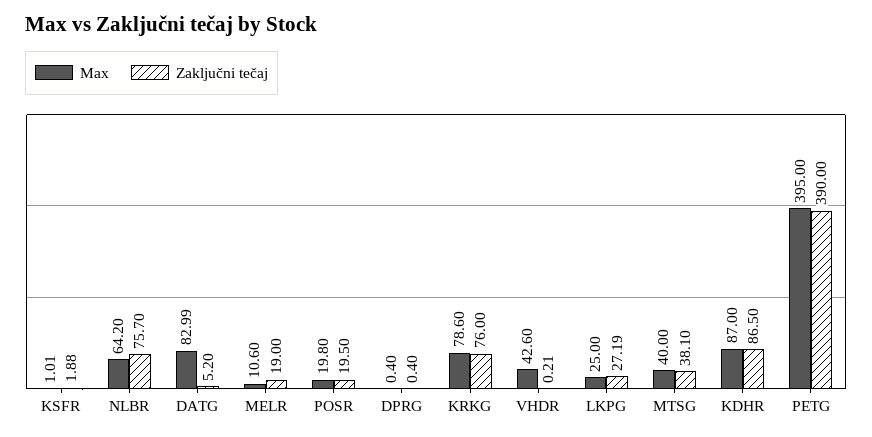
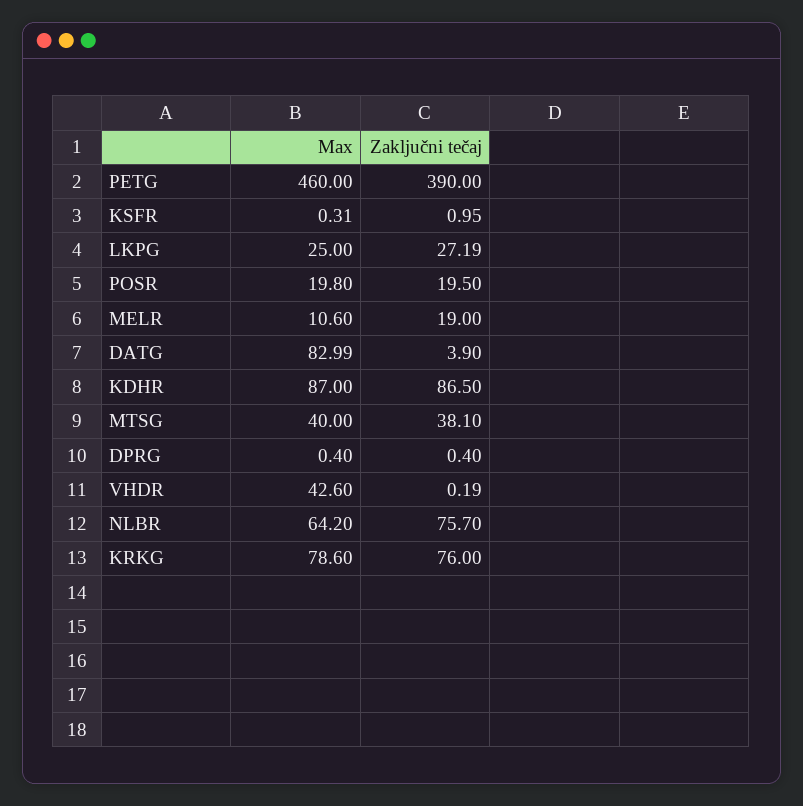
Max, KSFR: 1.01 -> 0.31
Zaključni tečaj, KSFR: 1.88 -> 0.95
Zaključni tečaj, DATG: 5.2 -> 3.9
Zaključni tečaj, VHDR: 0.21 -> 0.19
Max, PETG: 395 -> 460

